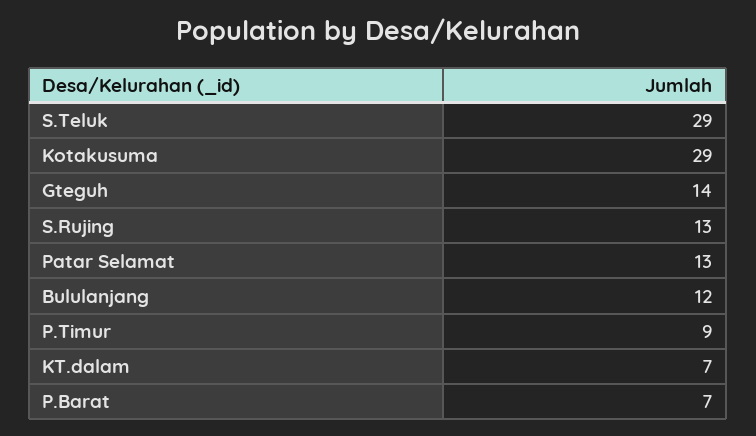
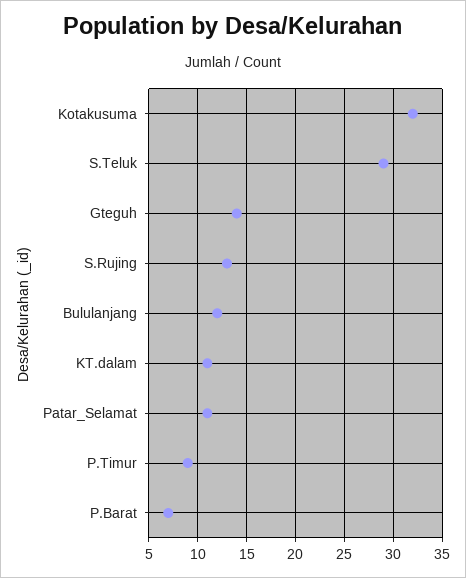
Kotakusuma: 29 -> 32
Patar Selamat: 13 -> 11
KT.dalam: 7 -> 11

